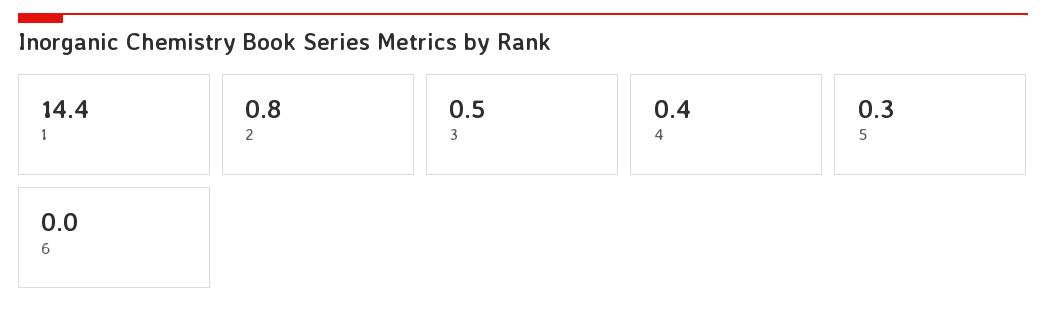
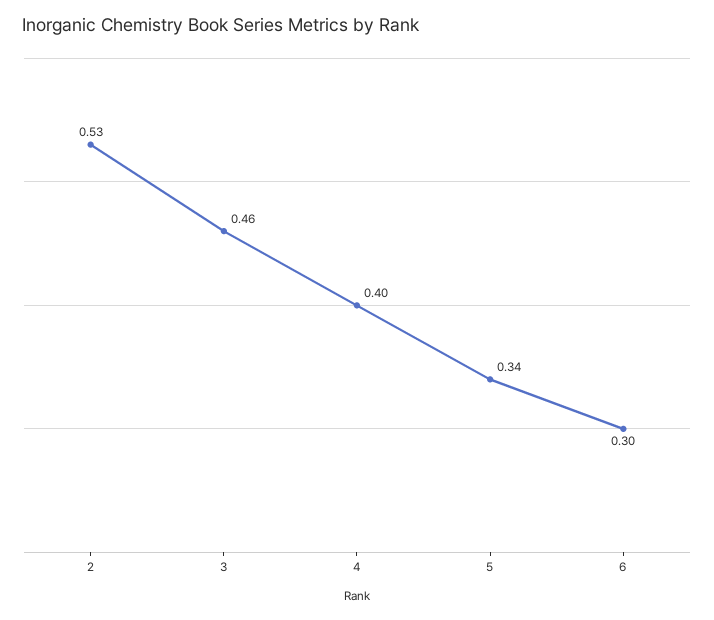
1: 14.4 -> none
2: 0.8 -> 0.53
6: 0 -> 0.3

